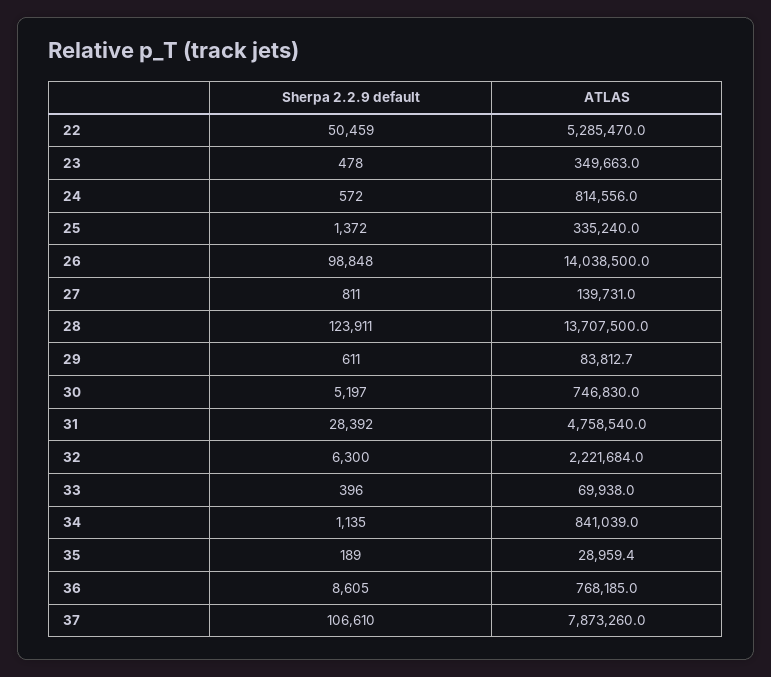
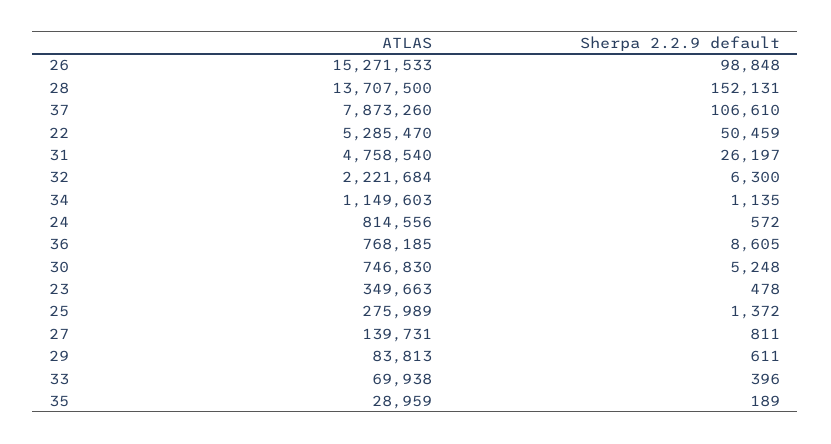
ATLAS, 25: 335240 -> 275989
ATLAS, 26: 14038500 -> 15271533
Sherpa 2.2.9 default, 28: 123911 -> 152131
Sherpa 2.2.9 default, 30: 5197 -> 5248
Sherpa 2.2.9 default, 31: 28392 -> 26197
ATLAS, 34: 841039 -> 1149603

